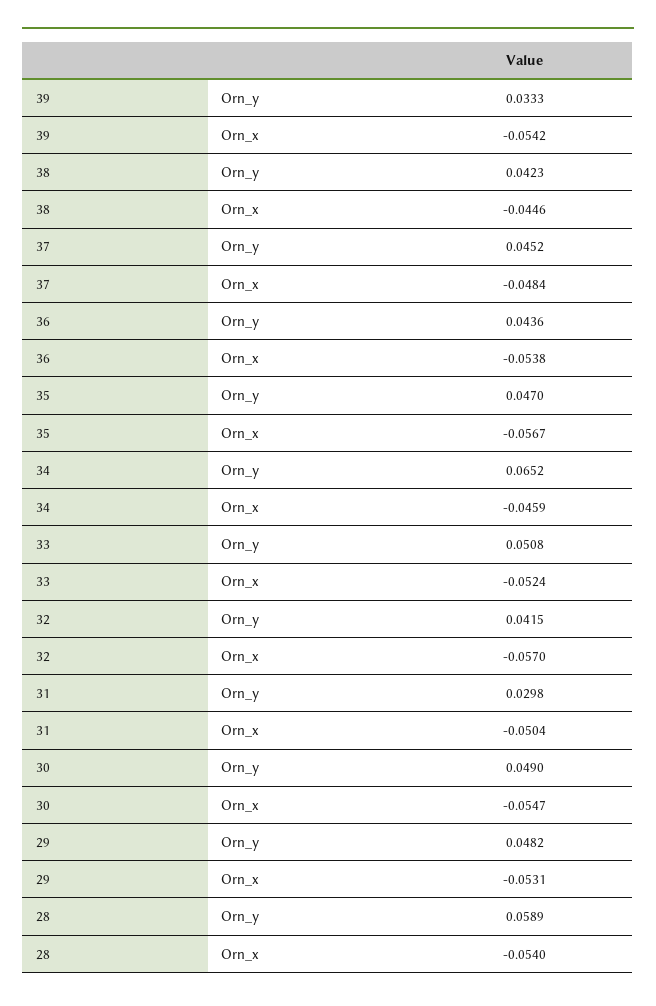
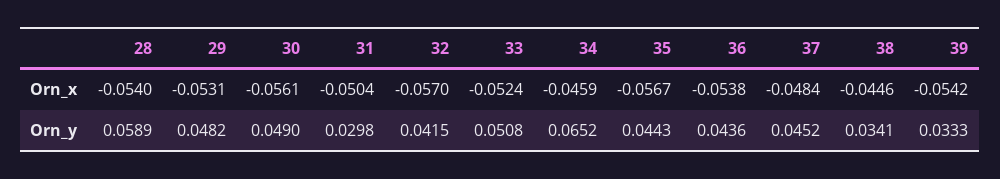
38, Orn_y: 0.0423 -> 0.0341
35, Orn_y: 0.047 -> 0.0443
30, Orn_x: -0.0547 -> -0.0561

